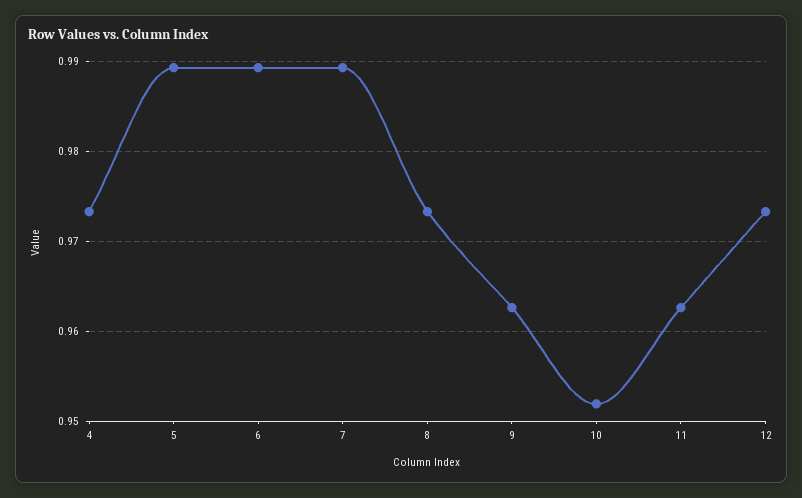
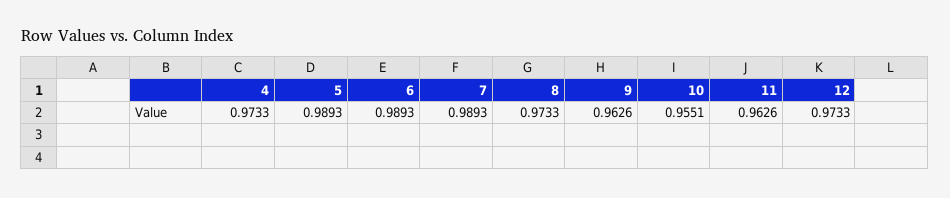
10: 0.952 -> 0.9551

